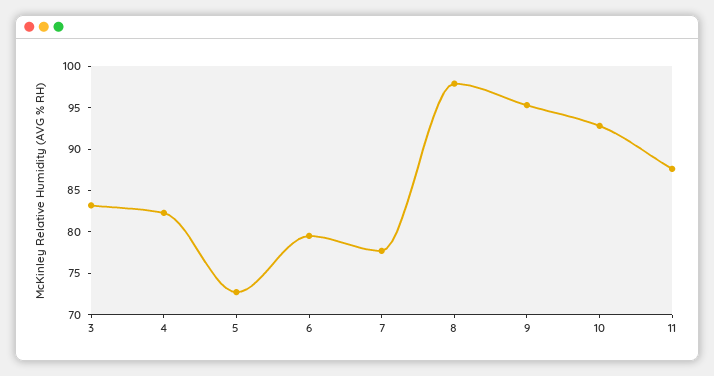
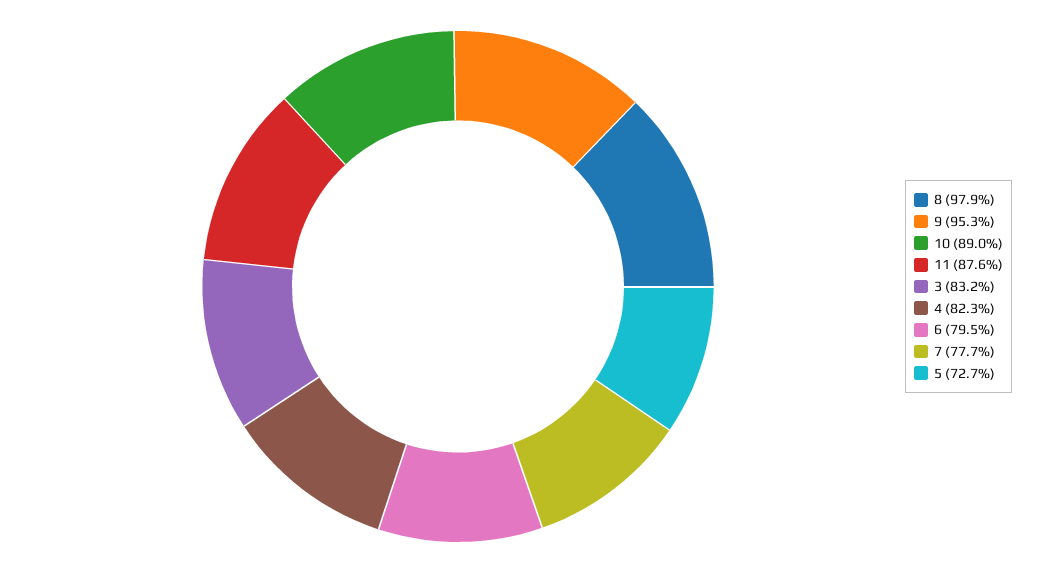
10: 93 -> 89

